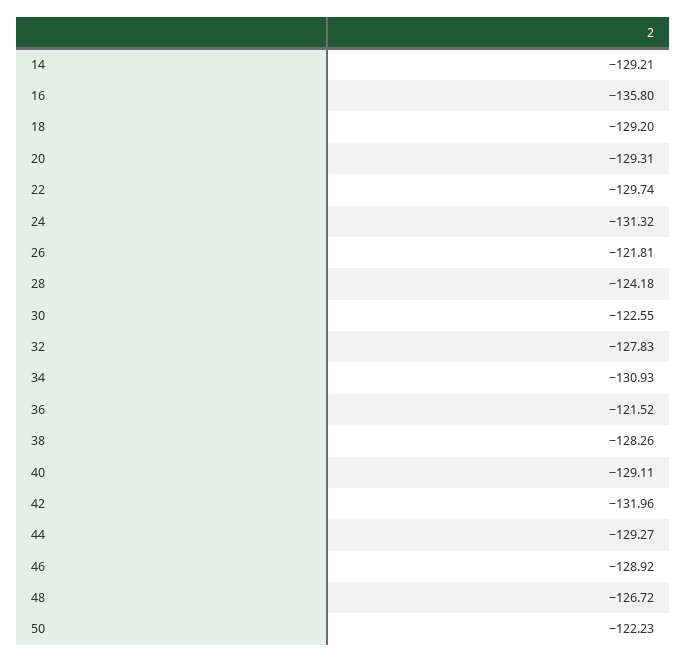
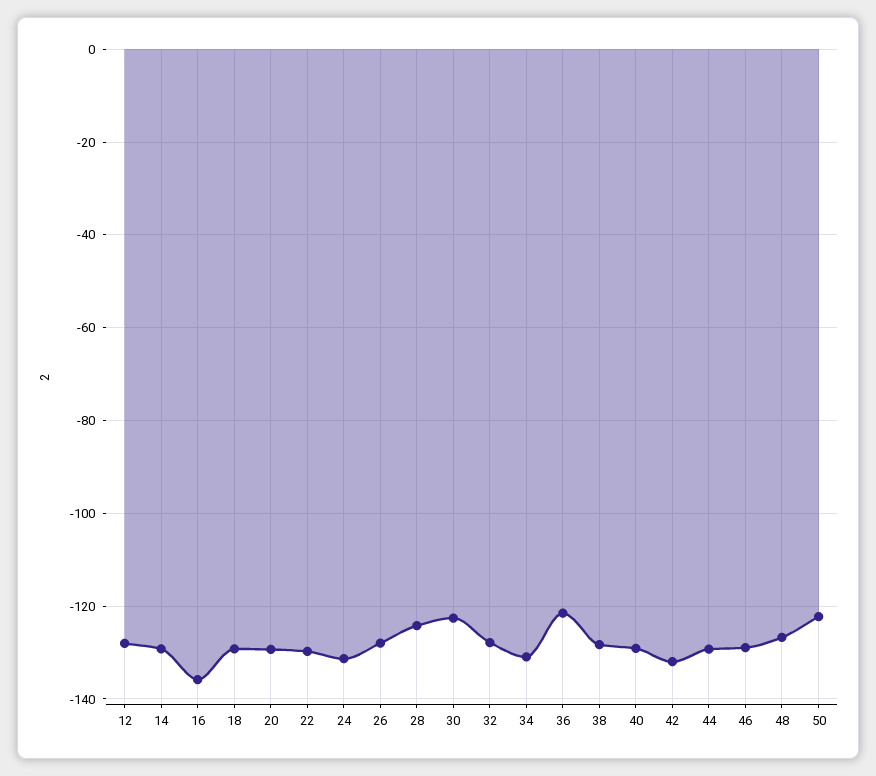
26: -121.81 -> -128
12: none -> -128

